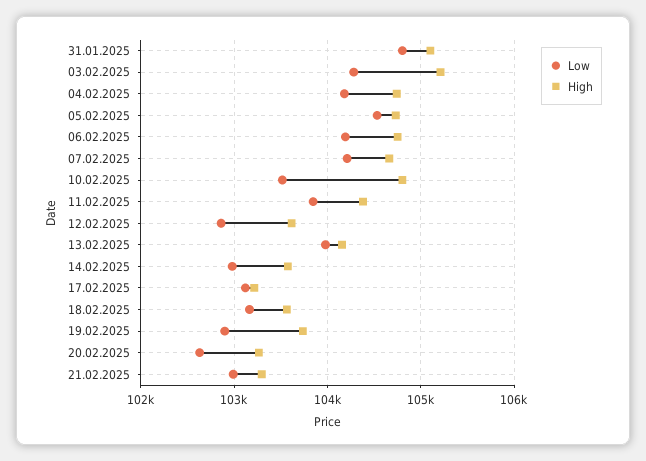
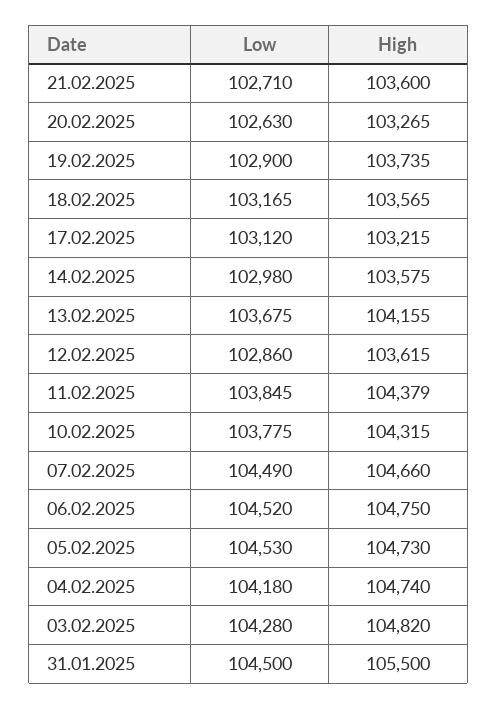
Low, 31.01.2025: 104800 -> 104500
High, 31.01.2025: 105100 -> 105500
High, 03.02.2025: 105200 -> 104820
Low, 06.02.2025: 104200 -> 104520
Low, 07.02.2025: 104200 -> 104490
Low, 10.02.2025: 103500 -> 103775
High, 10.02.2025: 104800 -> 104315
Low, 13.02.2025: 104000 -> 103675
Low, 21.02.2025: 103000 -> 102710
High, 21.02.2025: 103300 -> 103600

